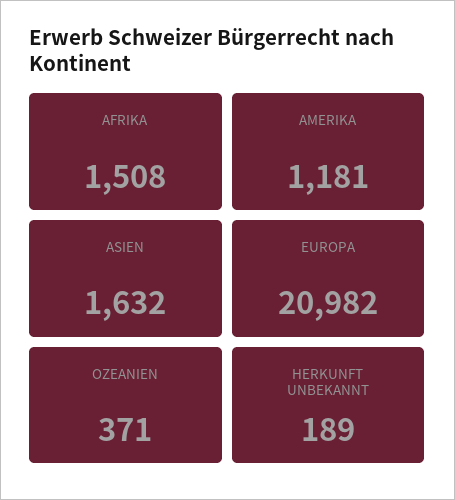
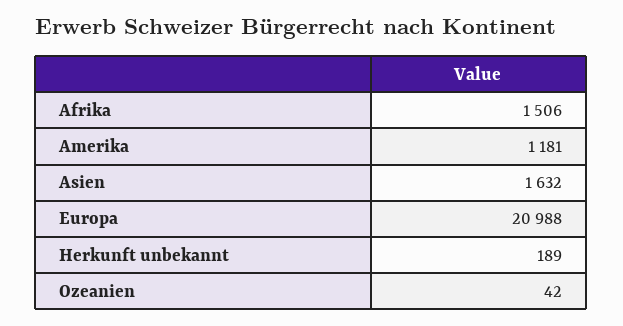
AFRIKA: 1508 -> 1506
EUROPA: 20982 -> 20988
OZEANIEN: 371 -> 42

